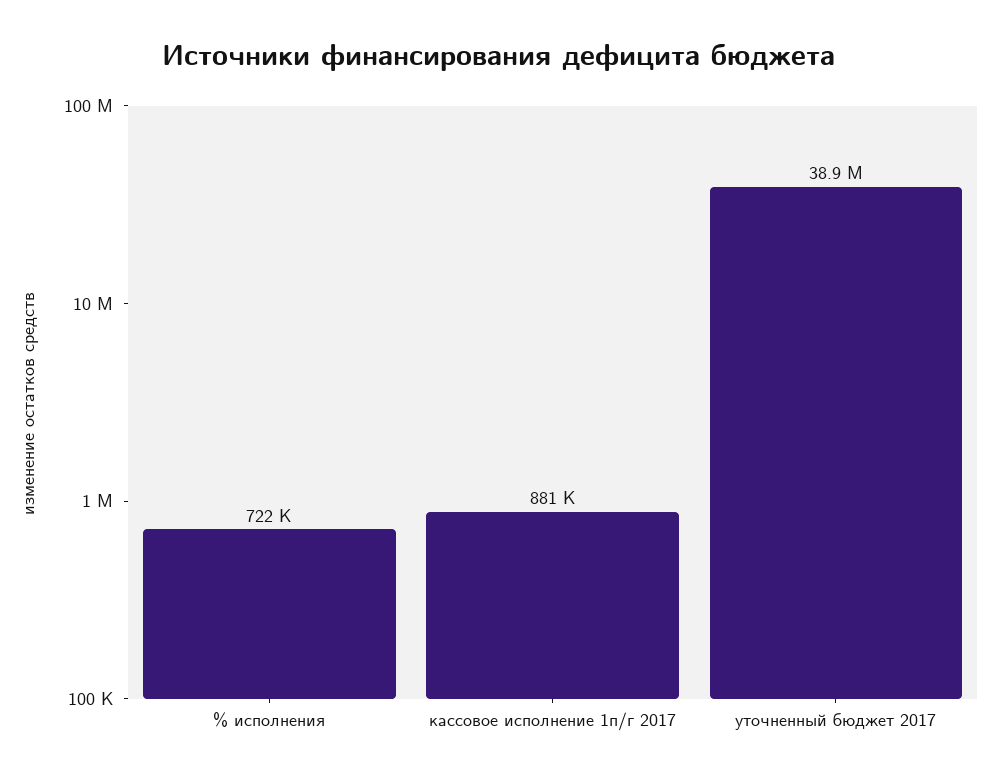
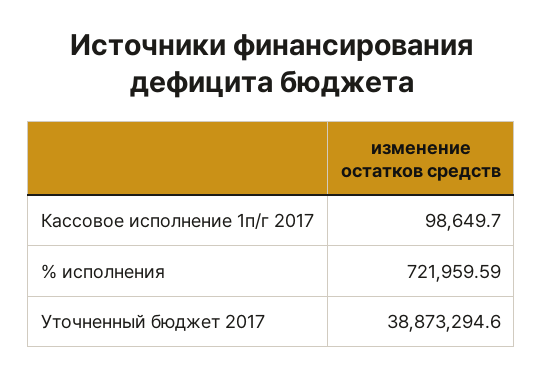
кассовое исполнение 1п/г 2017: 881000 -> 98649.7

